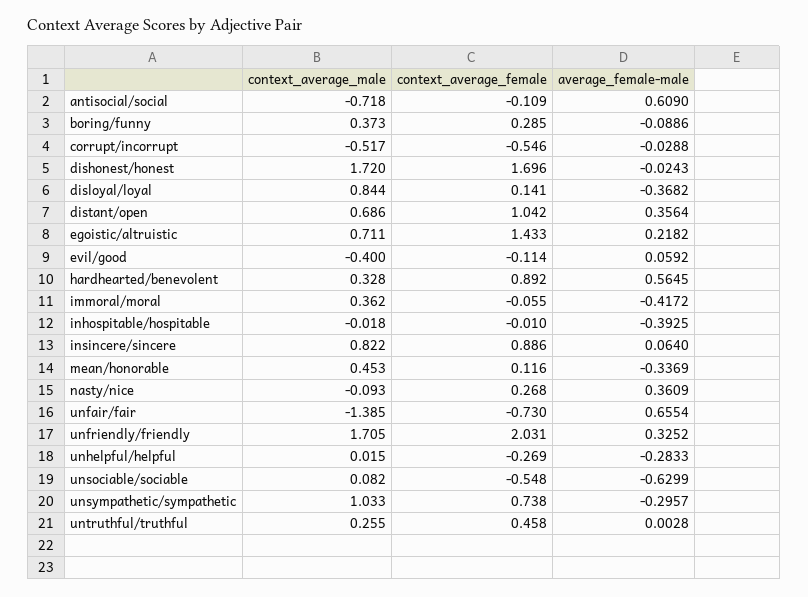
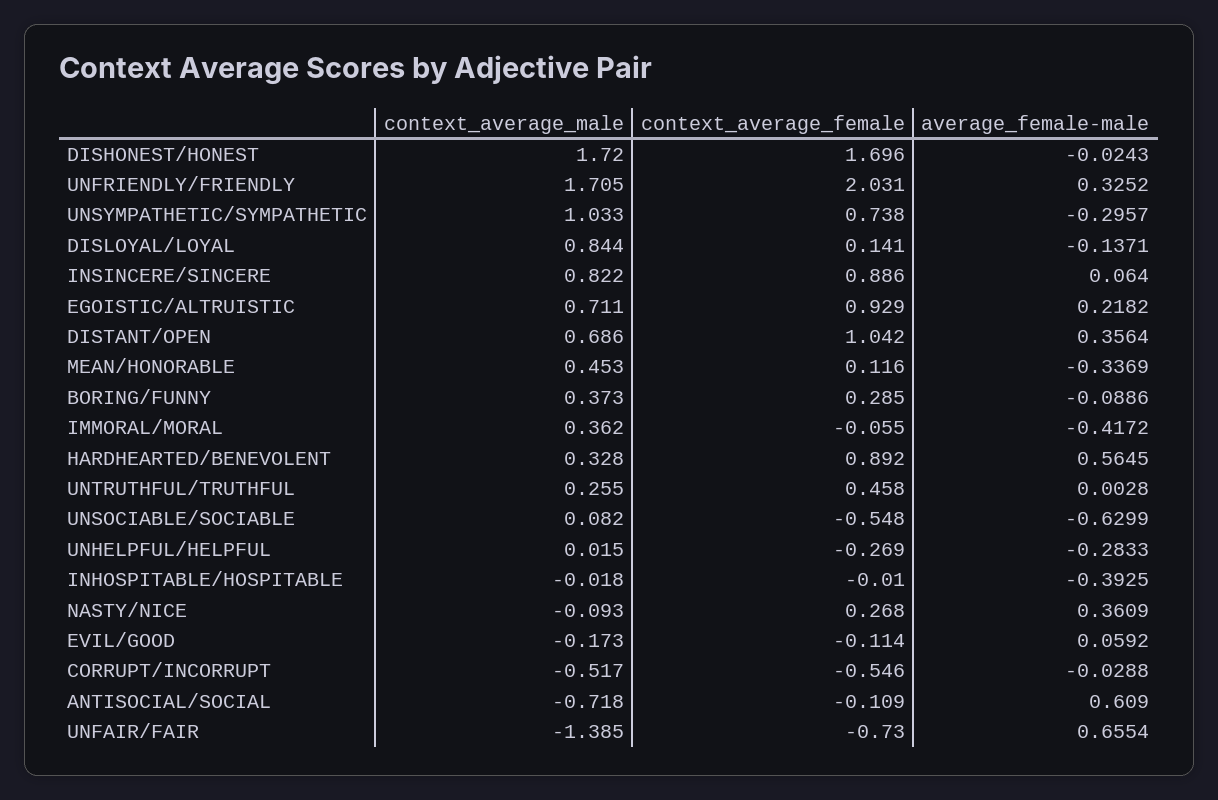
average_female-male, disloyal/loyal: -0.3682 -> -0.1371
context_average_female, egoistic/altruistic: 1.433 -> 0.929
context_average_male, evil/good: -0.4 -> -0.173

